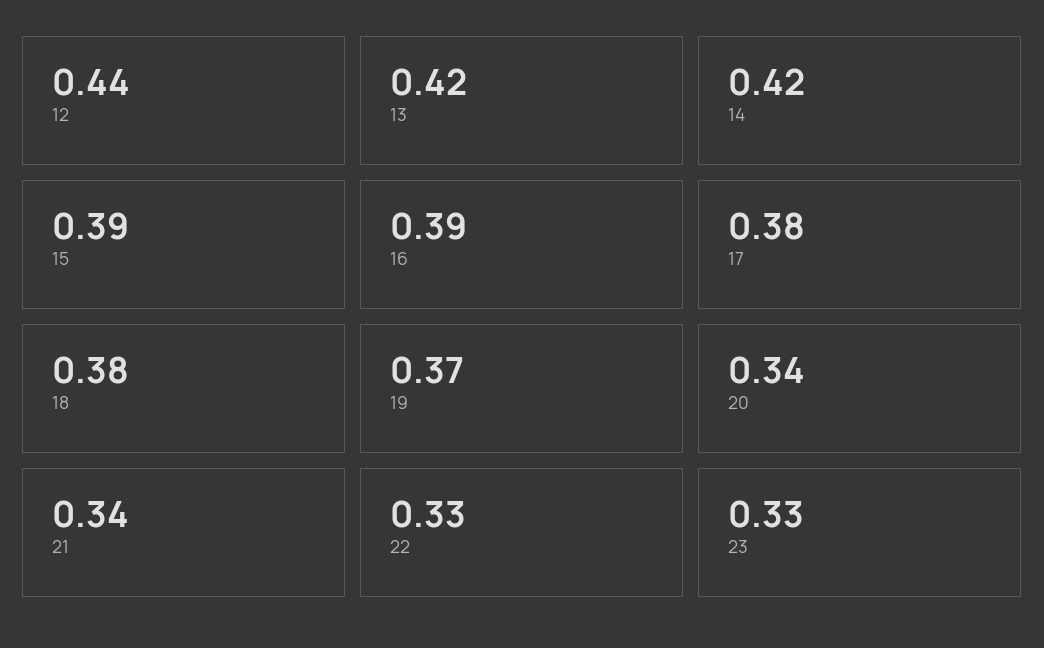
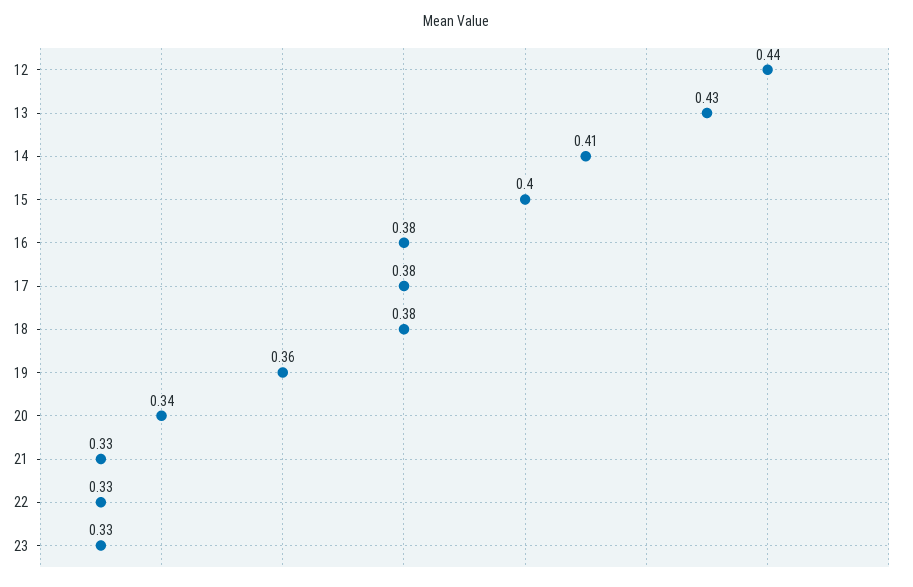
13: 0.42 -> 0.43
14: 0.42 -> 0.41
15: 0.39 -> 0.4
16: 0.39 -> 0.38
19: 0.37 -> 0.36
21: 0.34 -> 0.33

